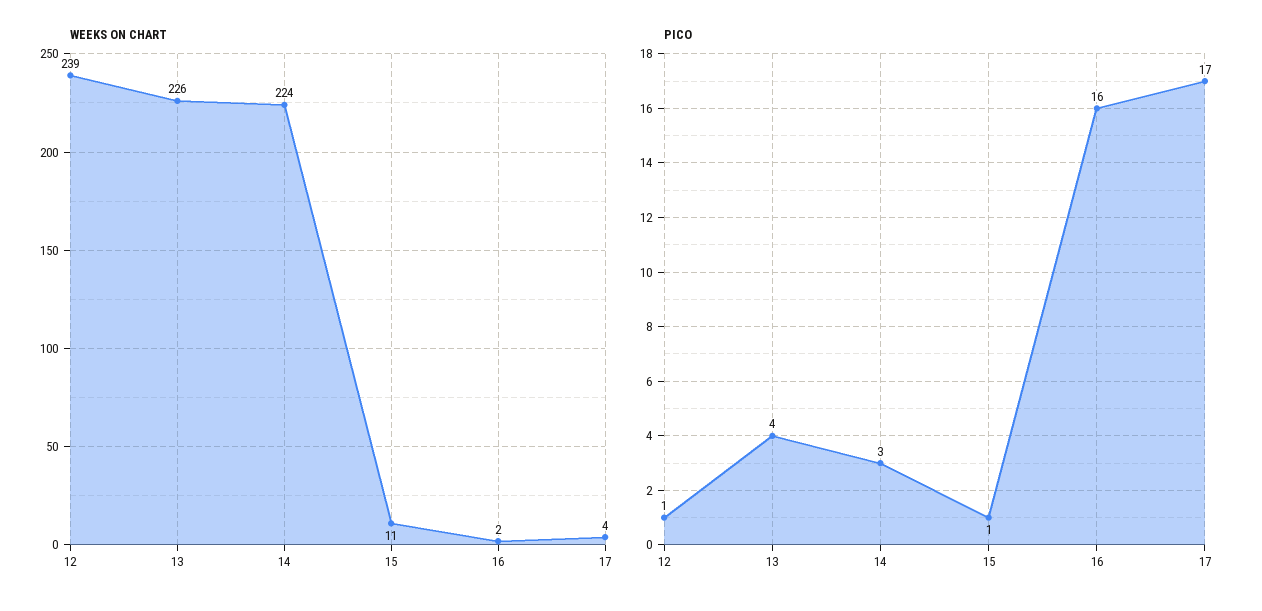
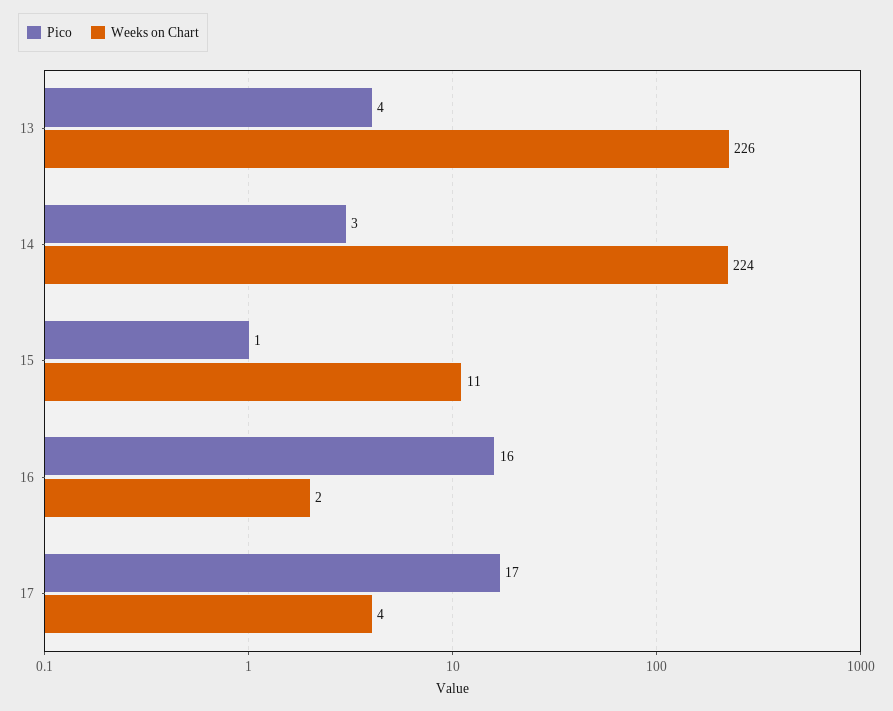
WEEKS ON CHART, 12: 239 -> none
PICO, 12: 1 -> none

